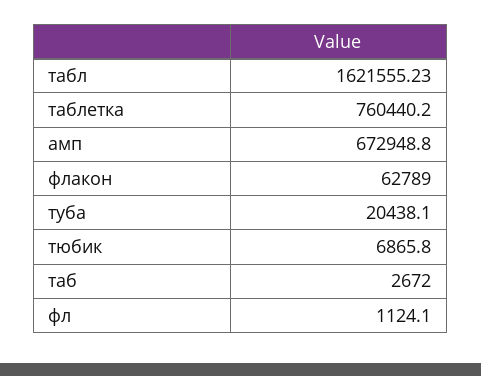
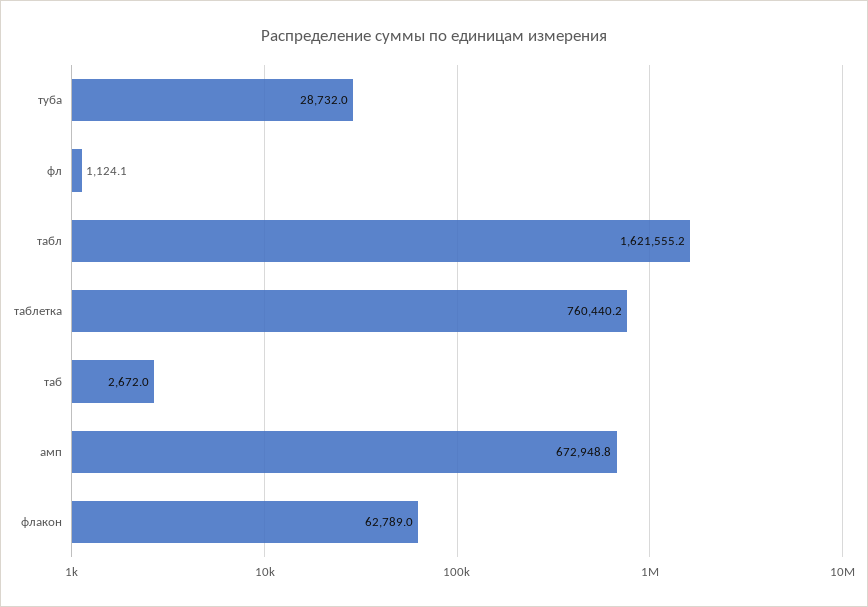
туба: 20438.1 -> 28732
тюбик: 6865.8 -> none

